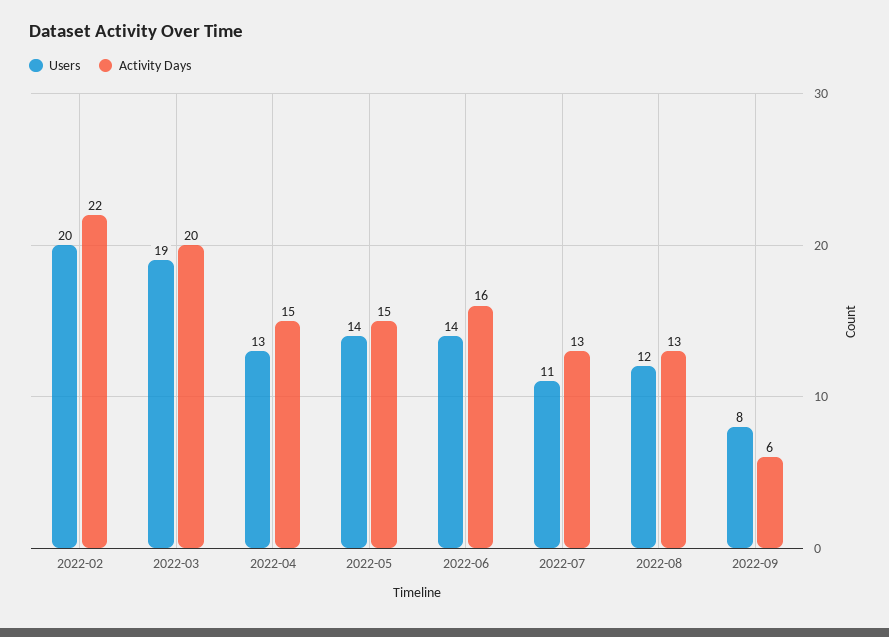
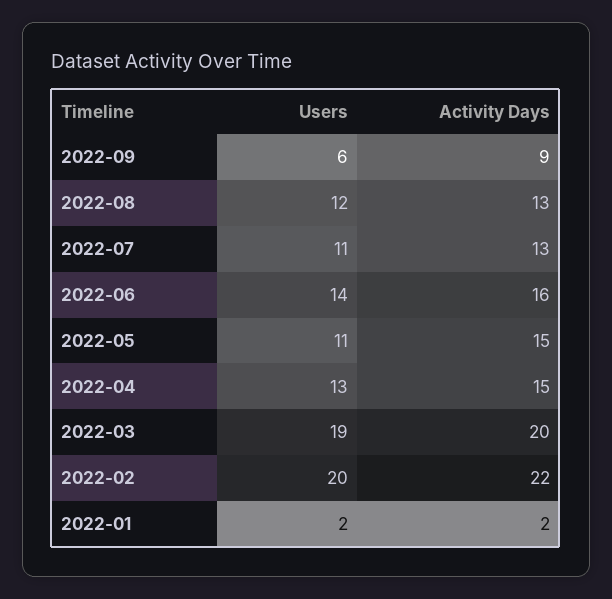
Users, 2022-05: 14 -> 11
Users, 2022-09: 8 -> 6
Activity Days, 2022-09: 6 -> 9
Users, 2022-01: none -> 2
Activity Days, 2022-01: none -> 2

